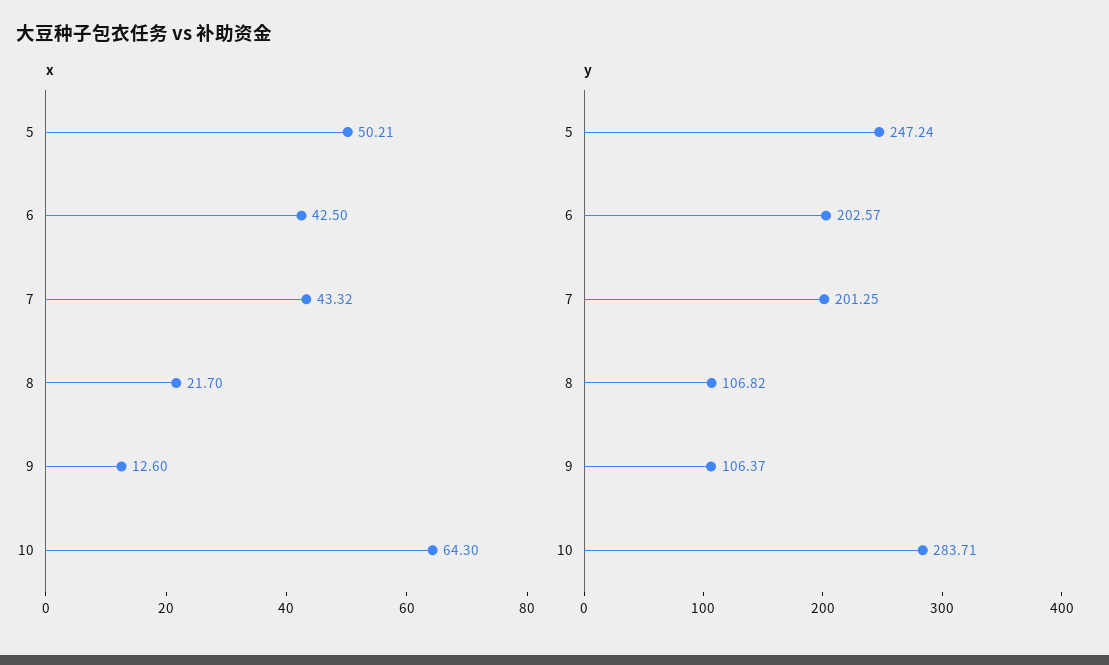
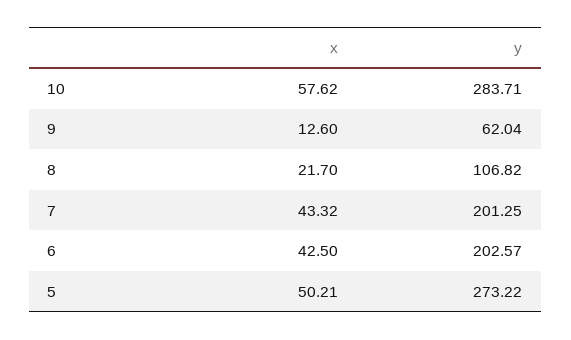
x, 10: 64.3 -> 57.62
y, 5: 247.24 -> 273.22
y, 9: 106.37 -> 62.04

